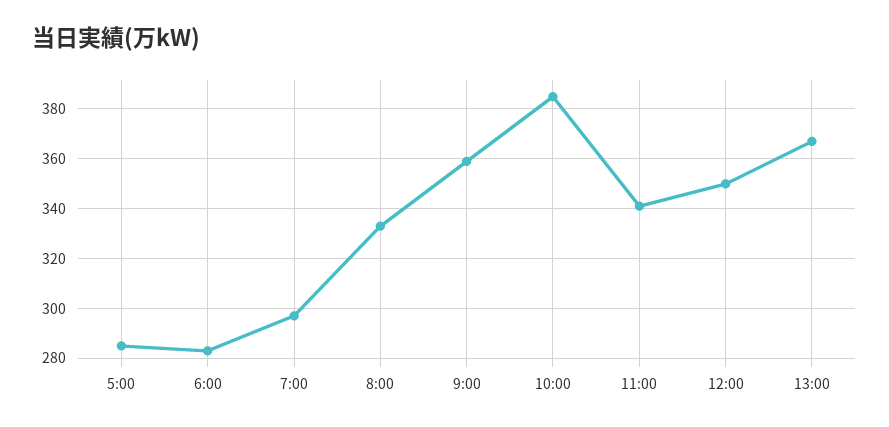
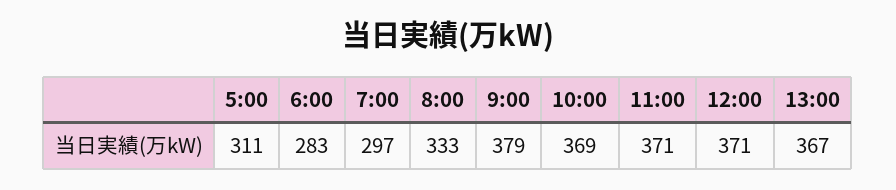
5:00: 285 -> 311
9:00: 360 -> 379
10:00: 385 -> 369
11:00: 340 -> 371
12:00: 350 -> 371

